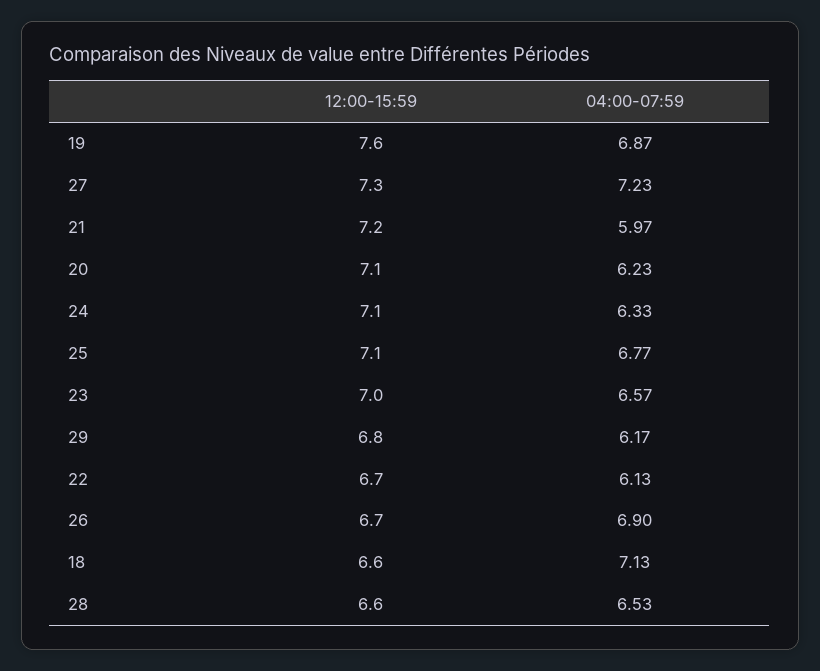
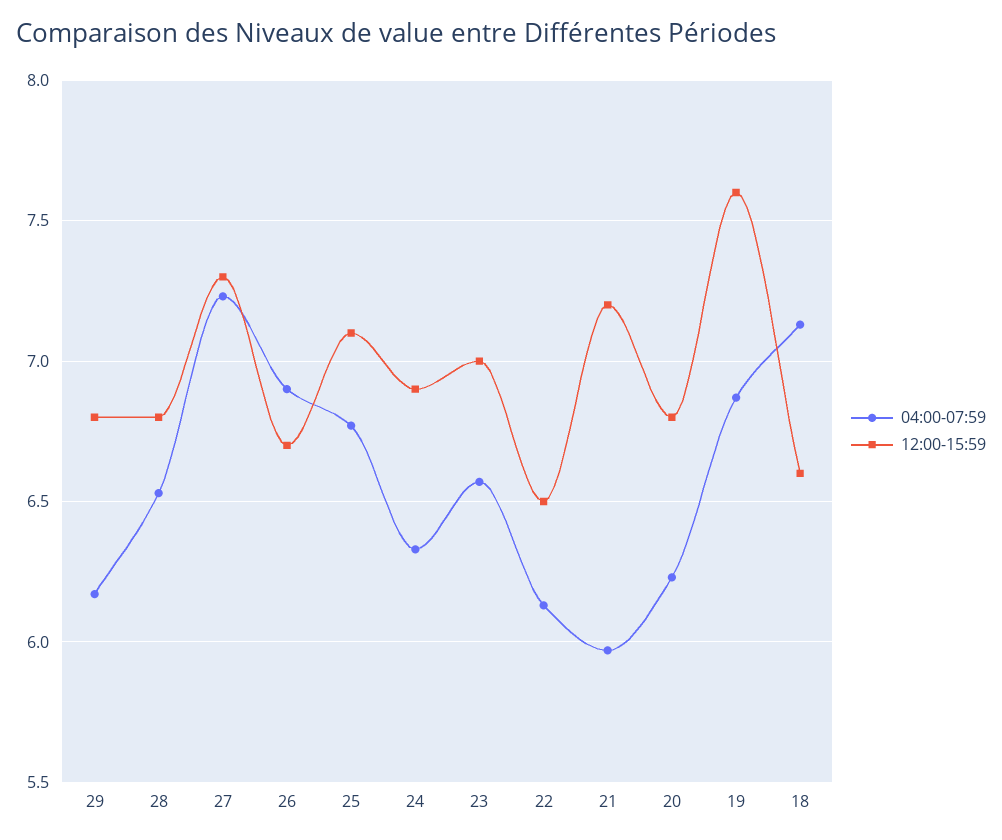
12:00-15:59, 20: 7.1 -> 6.8
12:00-15:59, 24: 7.1 -> 6.9
12:00-15:59, 22: 6.7 -> 6.5
12:00-15:59, 28: 6.6 -> 6.8

